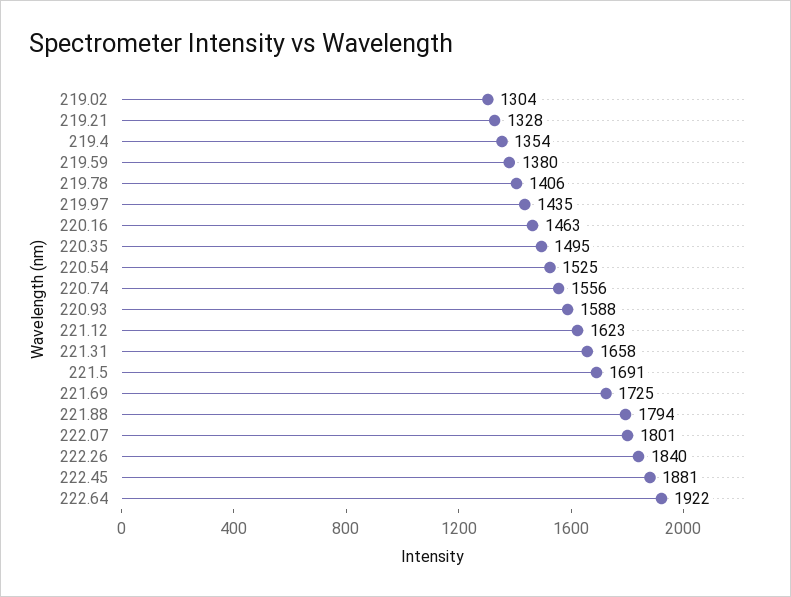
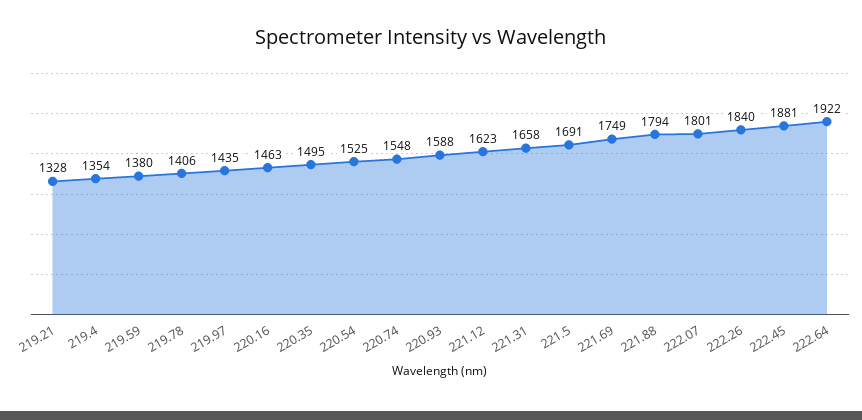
219.02: 1304 -> none
220.74: 1556 -> 1548
221.69: 1725 -> 1749

